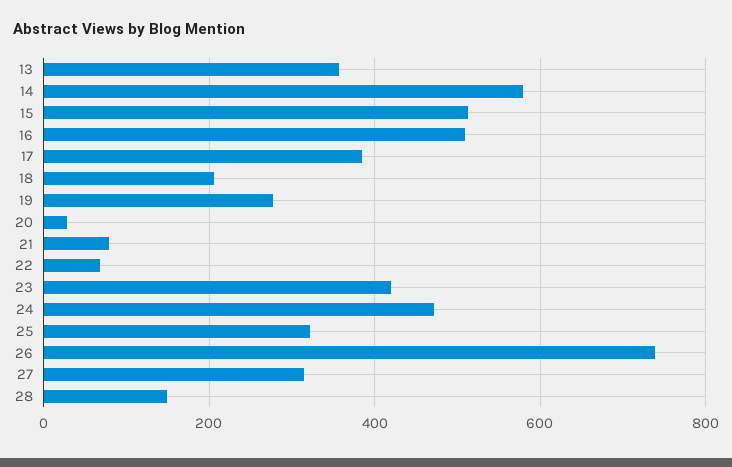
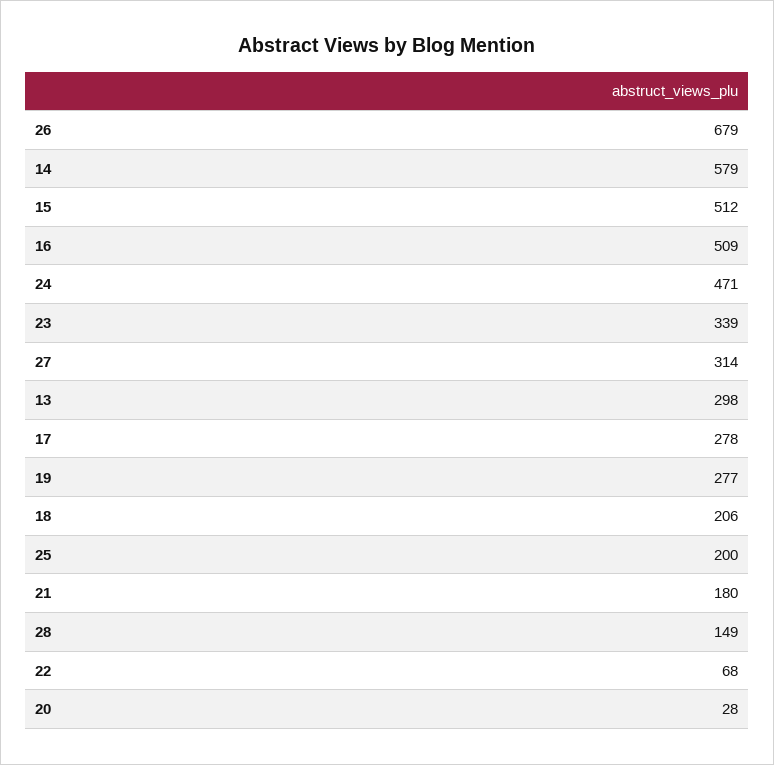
13: 360 -> 298
17: 380 -> 278
21: 80 -> 180
23: 420 -> 339
25: 320 -> 200
26: 740 -> 679

